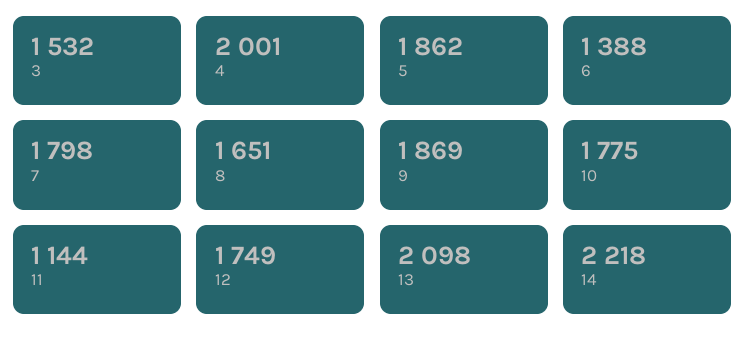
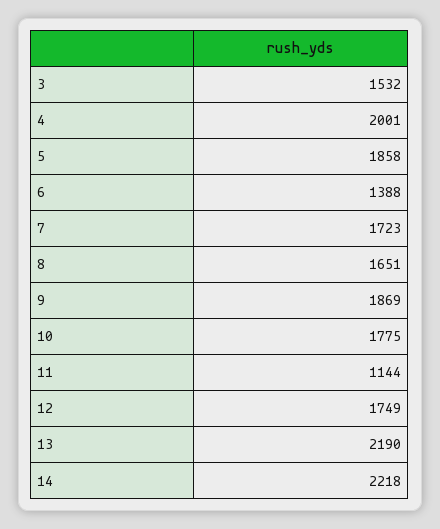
5: 1862 -> 1858
7: 1798 -> 1723
13: 2098 -> 2190

